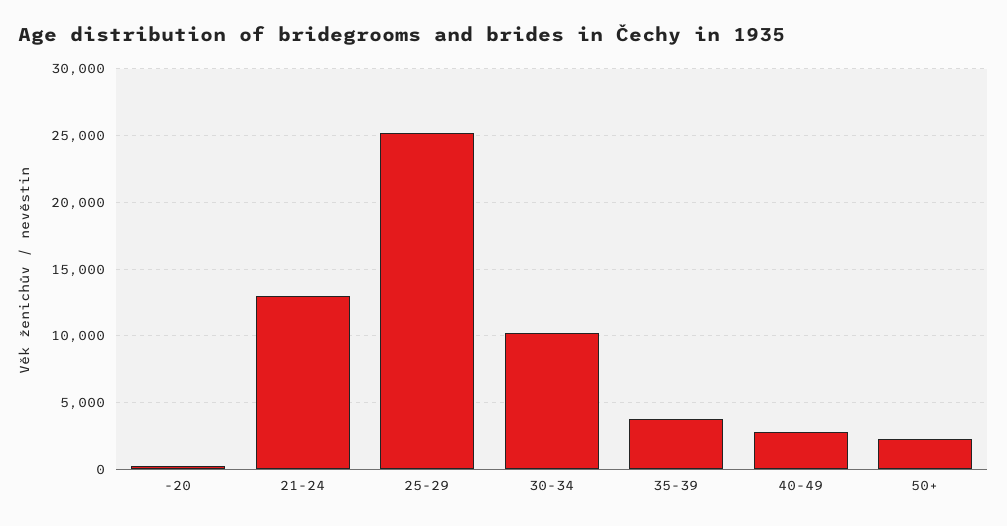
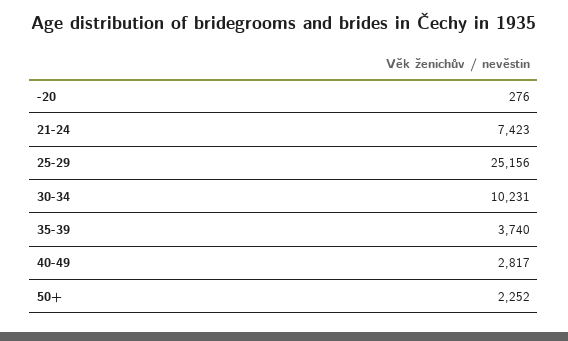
21-24: 13000 -> 7423

